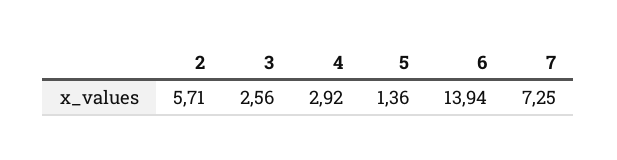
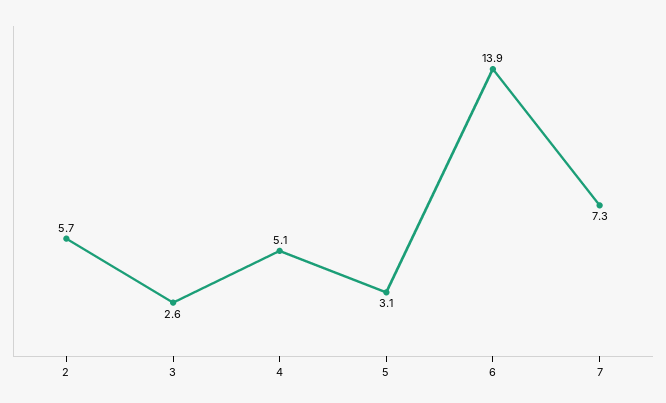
4: 2.92 -> 5.1
5: 1.36 -> 3.1

